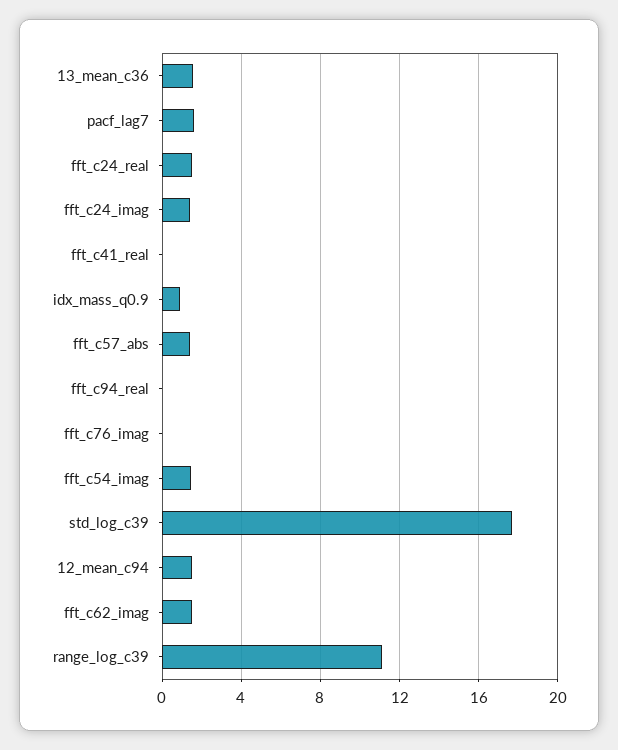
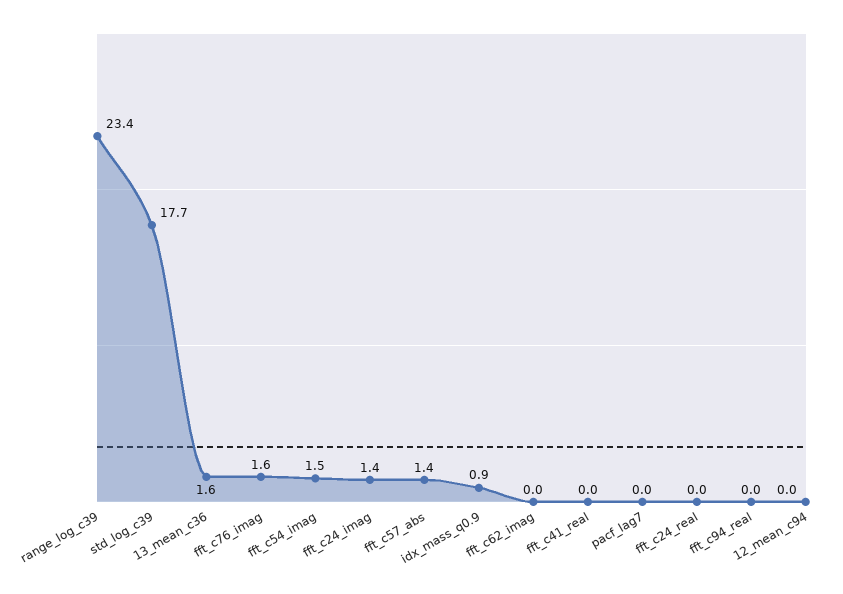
pacf_lag7: 1.5 -> 0
fft_c24_real: 1.5 -> 0
fft_c76_imag: 0 -> 1.6
12_mean_c94: 1.5 -> 0
fft_c62_imag: 1.5 -> 0
range_log_c39: 11 -> 23.4

